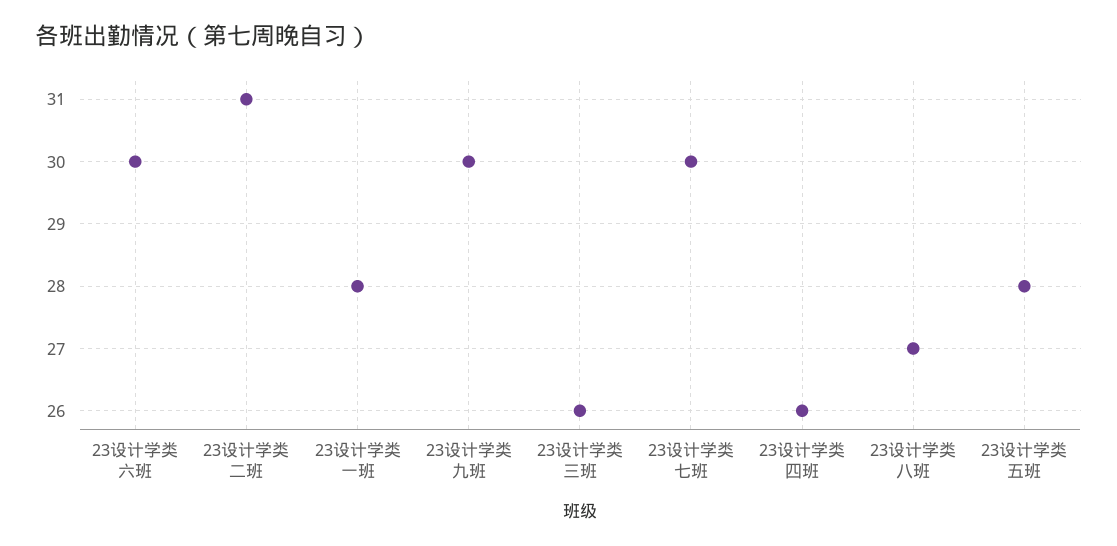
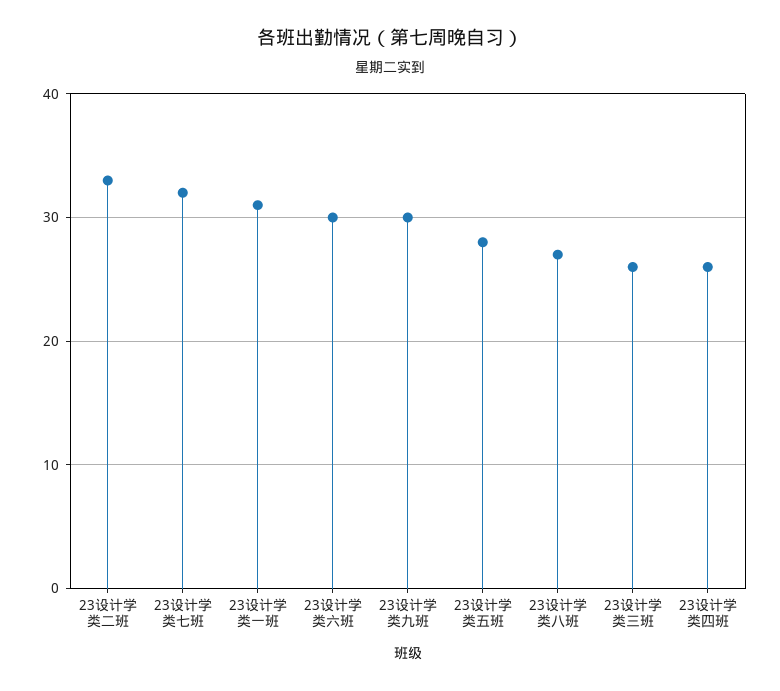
23设计学类二班: 31 -> 33
23设计学类一班: 28 -> 31
23设计学类七班: 30 -> 32

